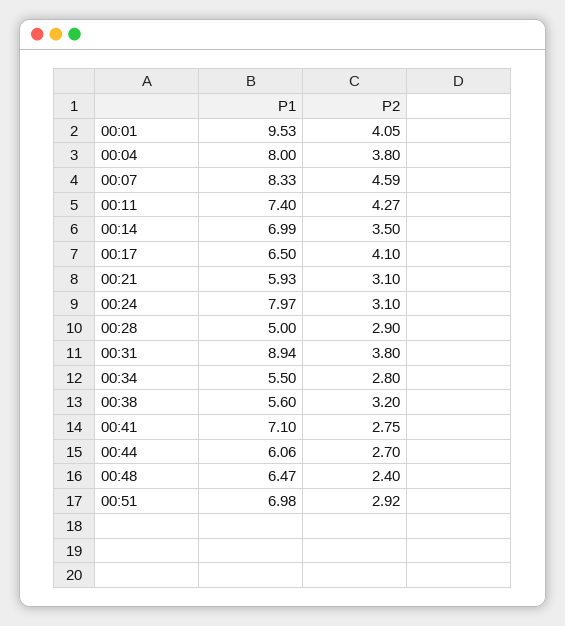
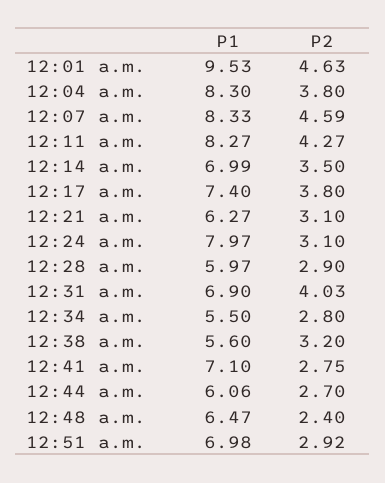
P2, 00:01: 4.05 -> 4.63
P1, 00:04: 8 -> 8.3
P1, 00:11: 7.4 -> 8.27
P1, 00:17: 6.5 -> 7.4
P2, 00:17: 4.1 -> 3.8
P1, 00:21: 5.93 -> 6.27
P1, 00:28: 5 -> 5.97
P1, 00:31: 8.94 -> 6.9
P2, 00:31: 3.8 -> 4.03

